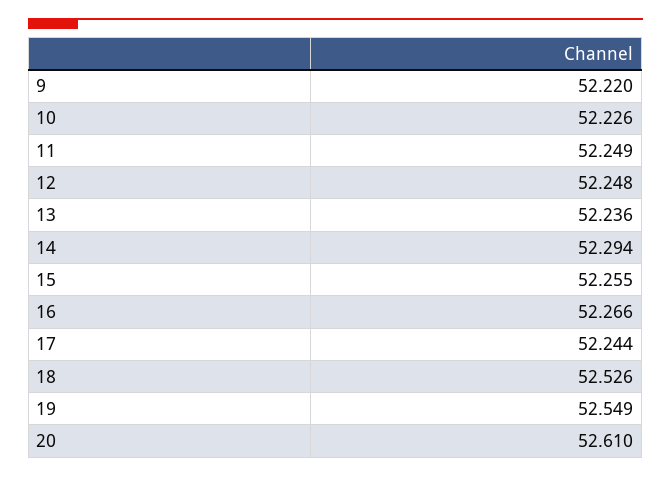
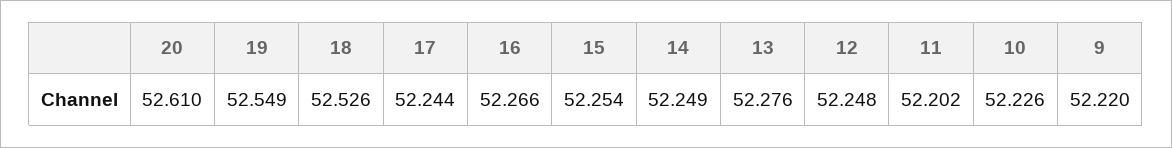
11: 52.249 -> 52.202
13: 52.236 -> 52.276
14: 52.294 -> 52.249
15: 52.255 -> 52.254

